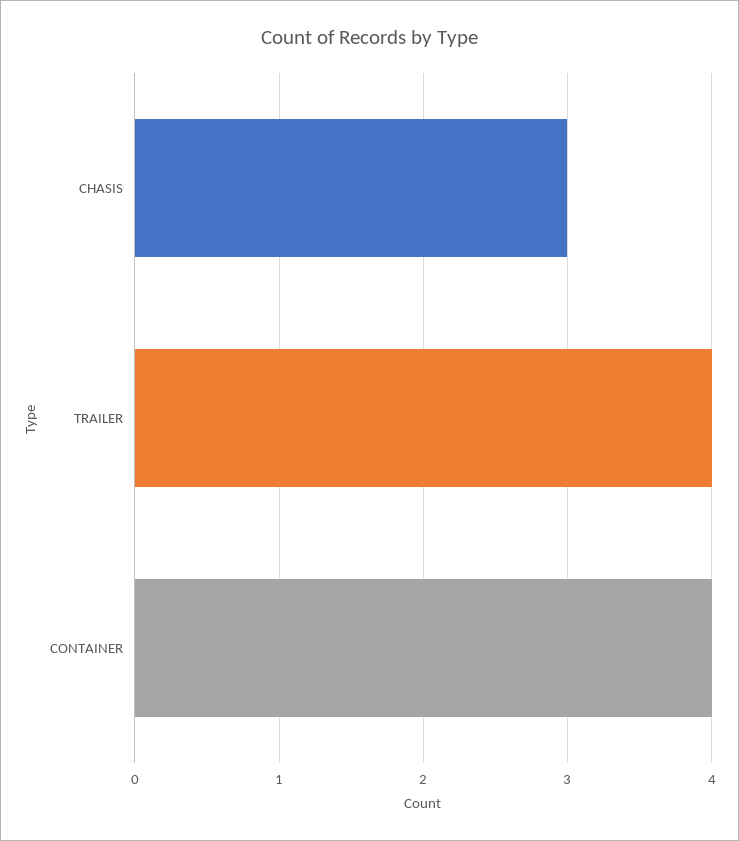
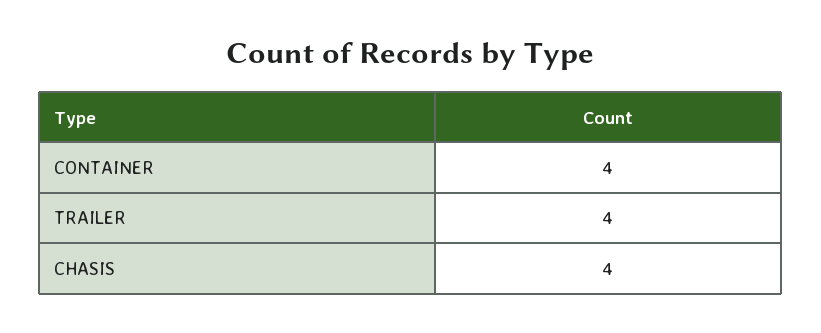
CHASIS: 3 -> 4

